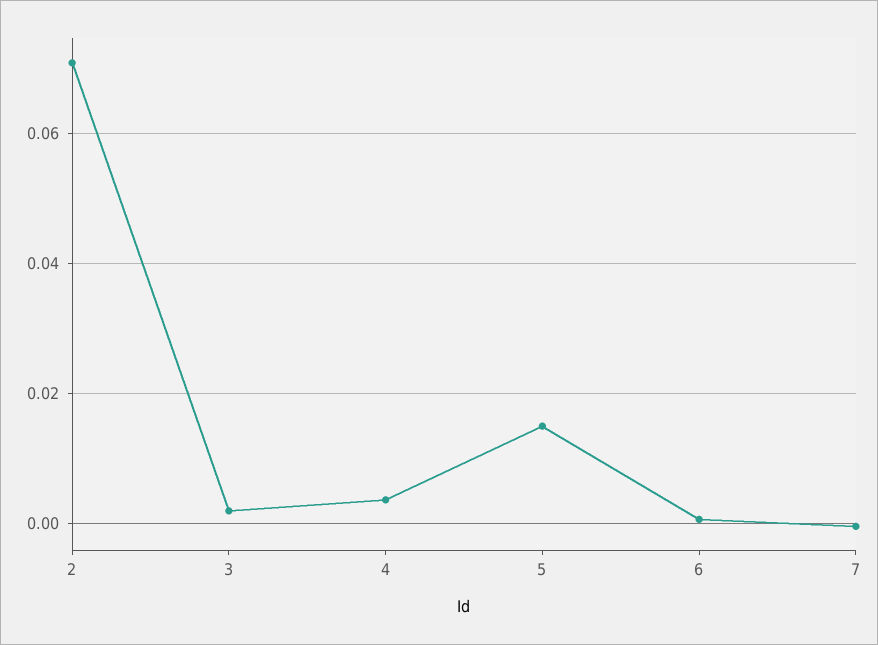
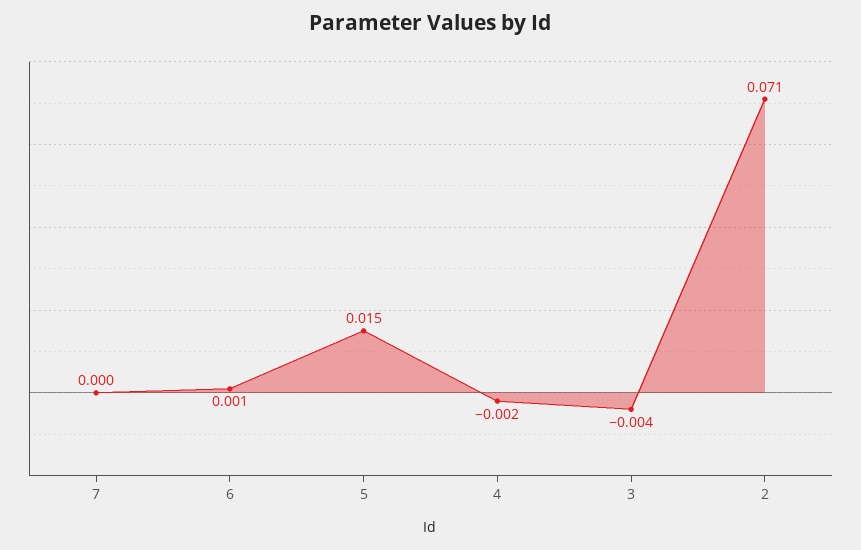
3: 0.002 -> -0.004
4: 0.004 -> -0.002

